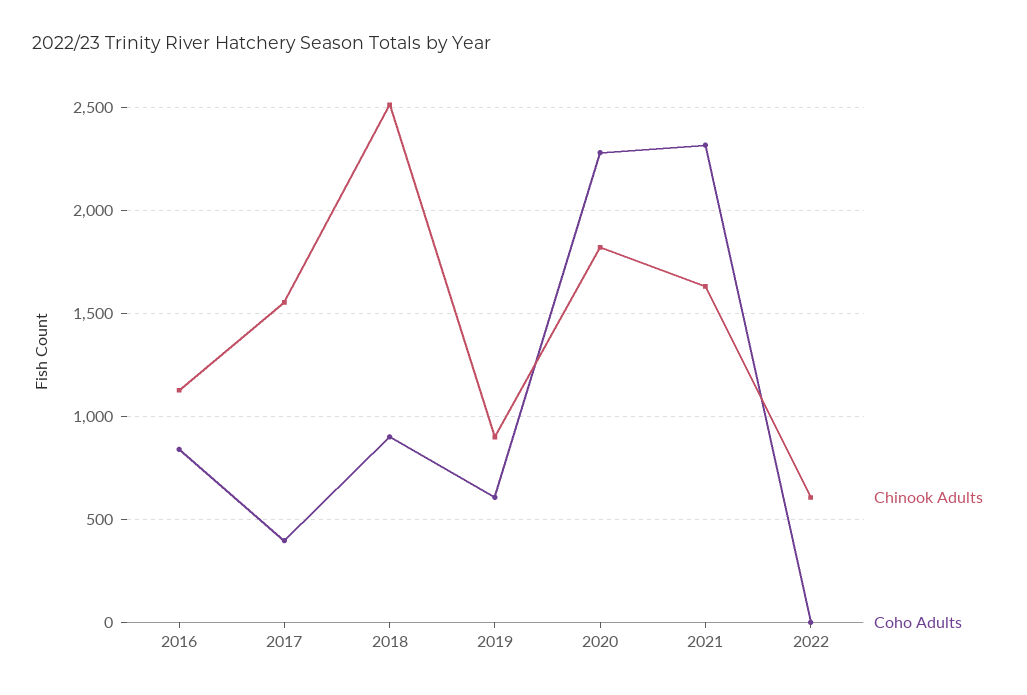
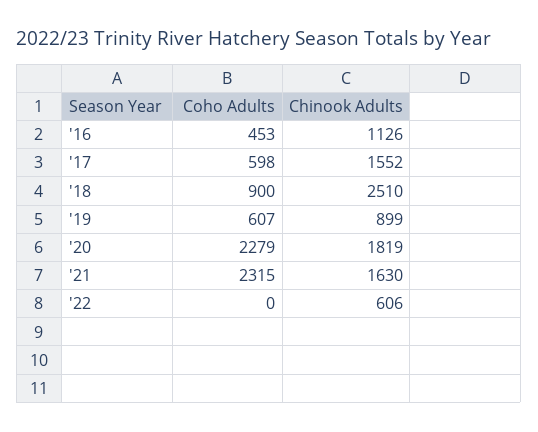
Coho Adults, 2016: 850 -> 453
Coho Adults, 2017: 400 -> 598

